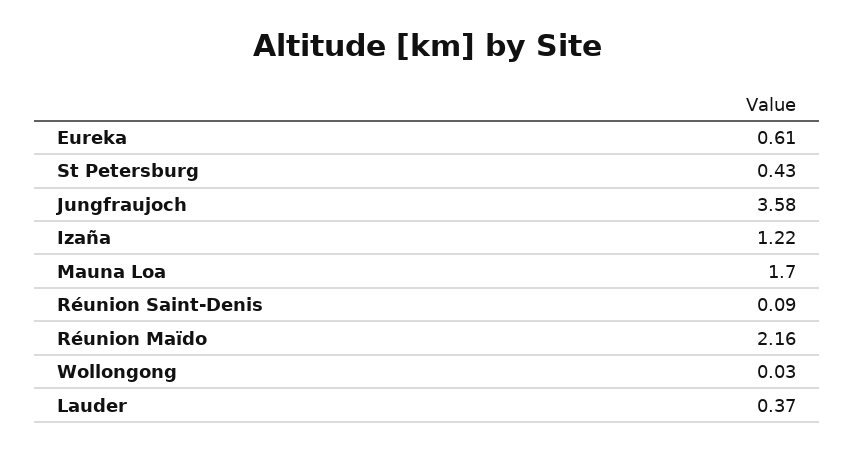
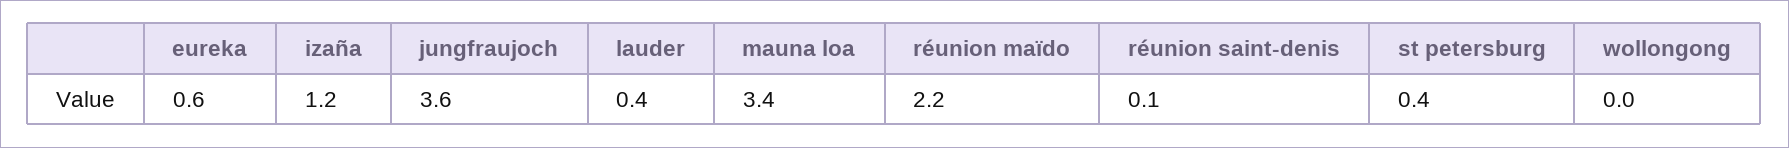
Mauna Loa: 1.7 -> 3.4

